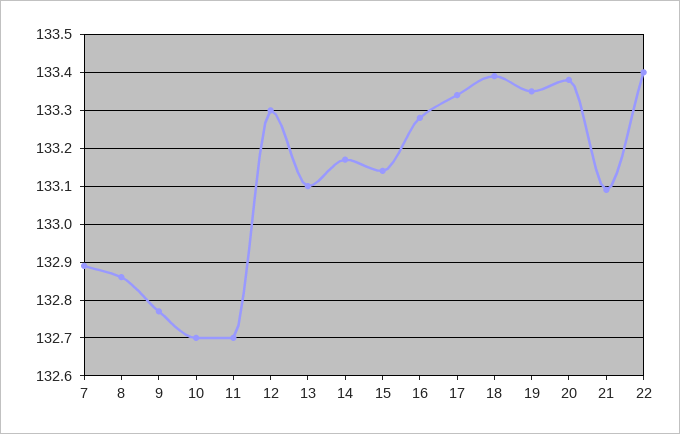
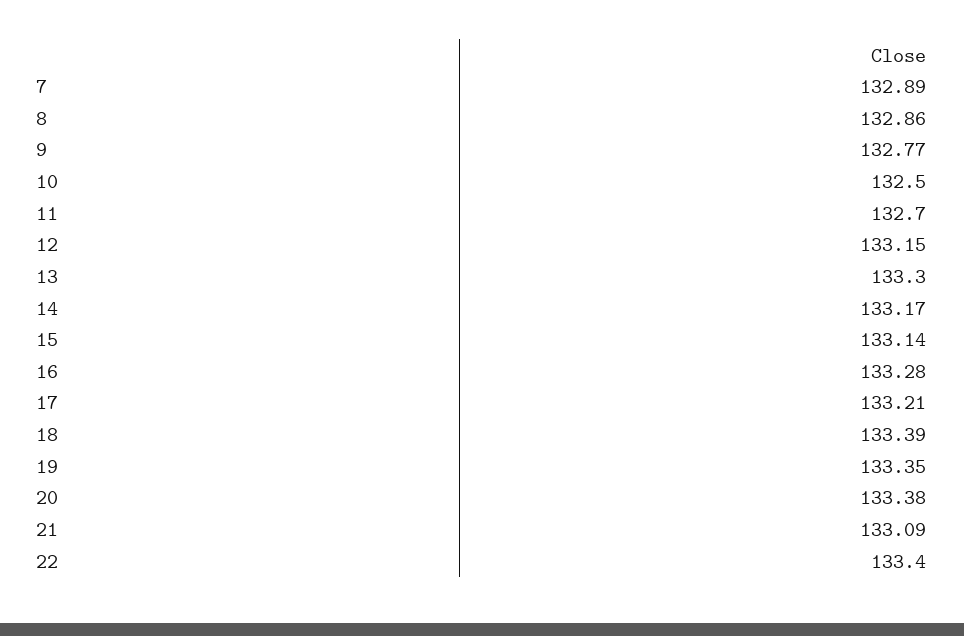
10: 132.7 -> 132.5
12: 133.3 -> 133.15
13: 133.1 -> 133.3
17: 133.35 -> 133.21

